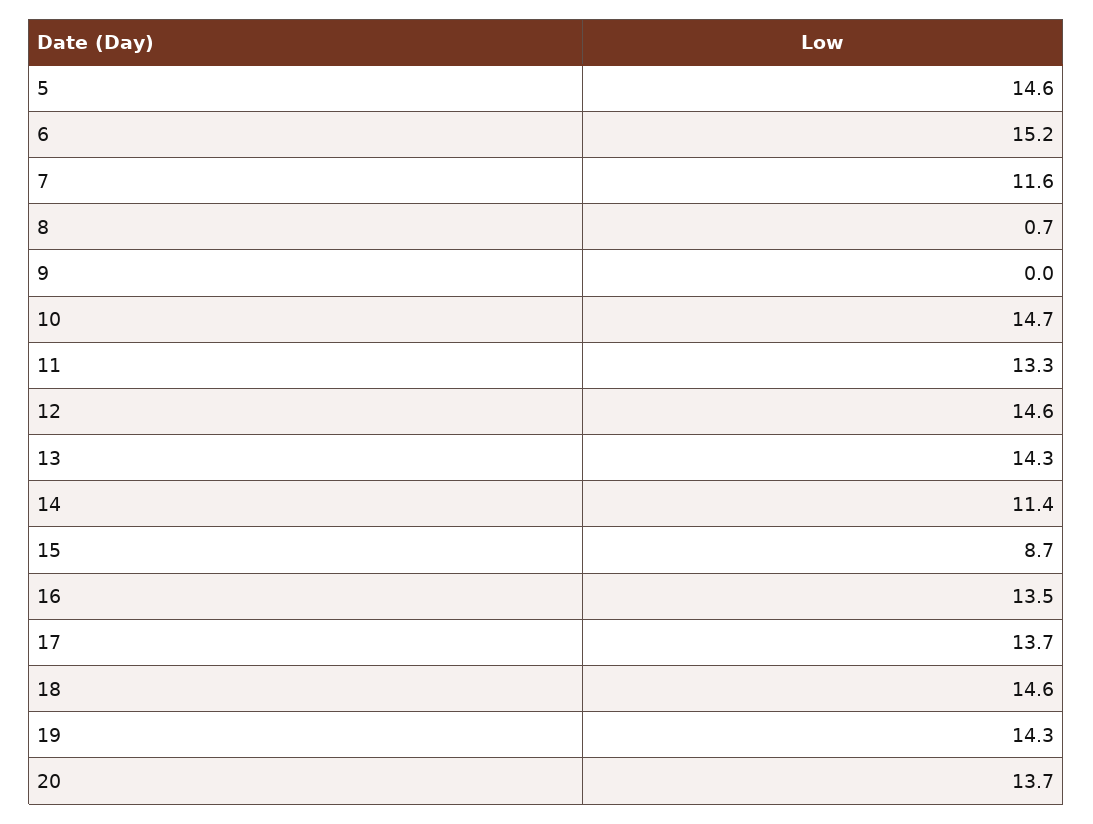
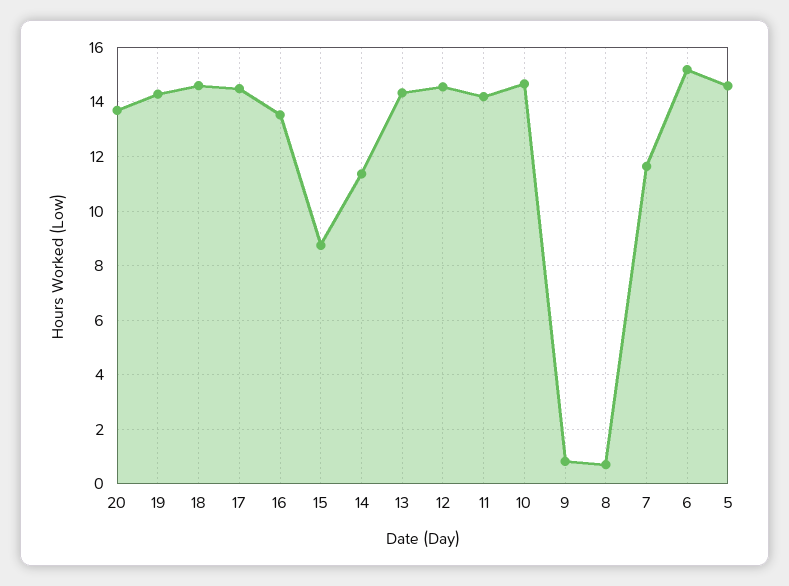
9: 0 -> 0.75
11: 13.3 -> 14.25
17: 13.7 -> 14.5

